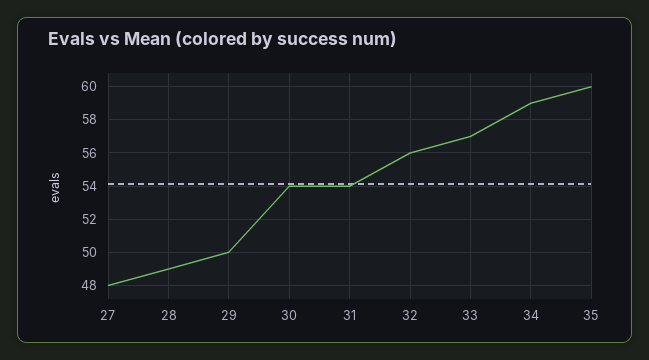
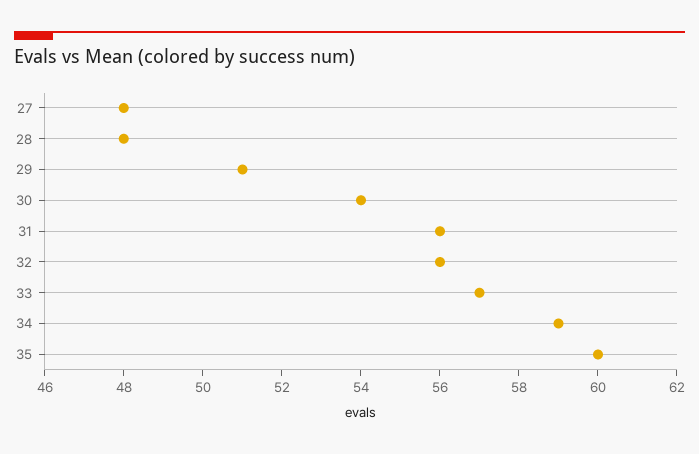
28: 49 -> 48
29: 50 -> 51
31: 54 -> 56

